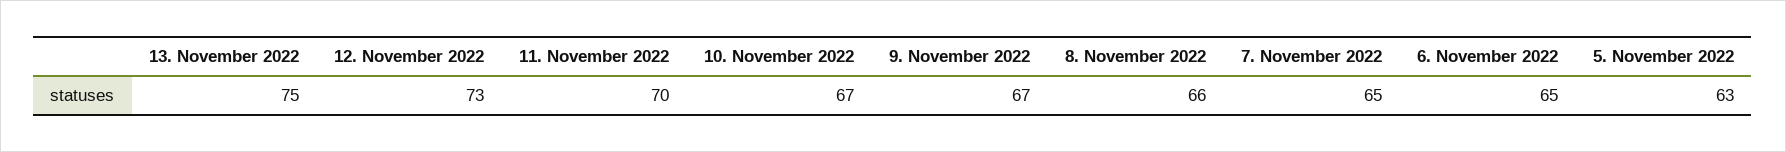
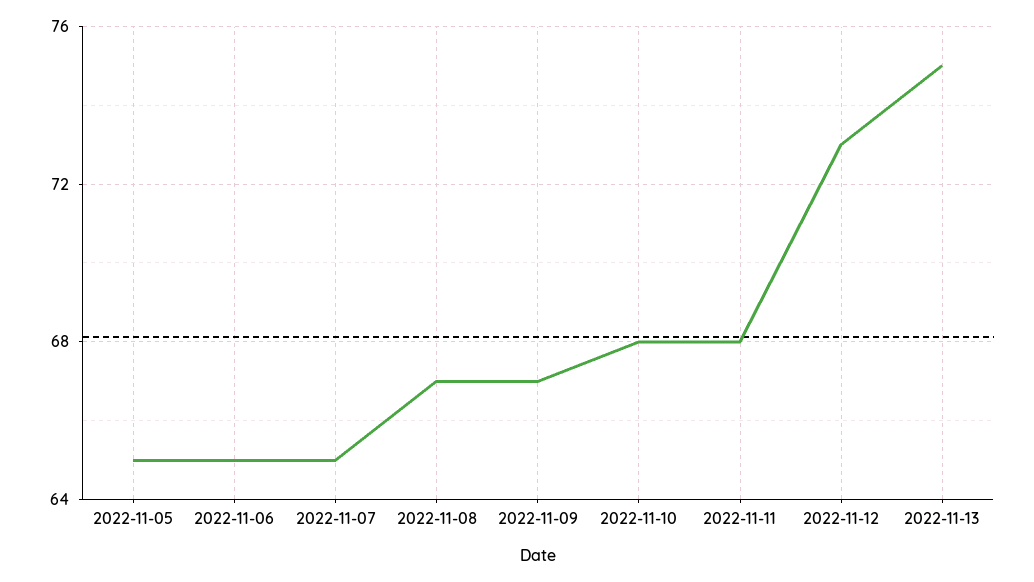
11. November 2022: 70 -> 68
10. November 2022: 67 -> 68
8. November 2022: 66 -> 67
5. November 2022: 63 -> 65

